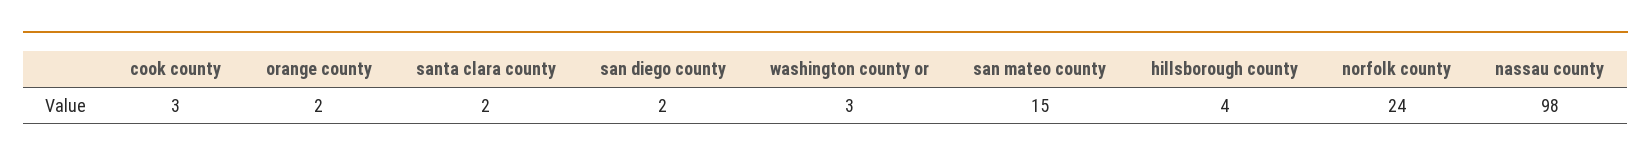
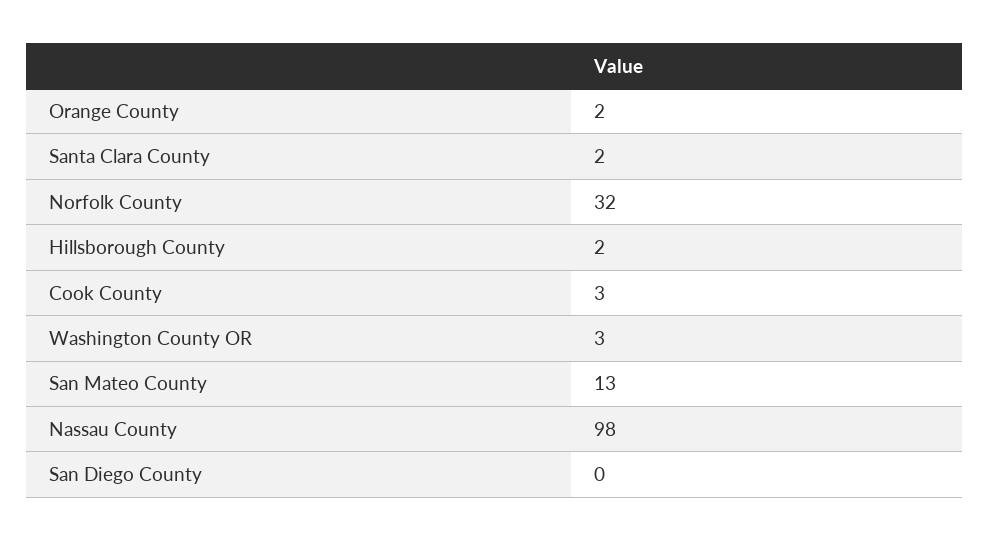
san diego county: 2 -> 0
san mateo county: 15 -> 13
hillsborough county: 4 -> 2
norfolk county: 24 -> 32

